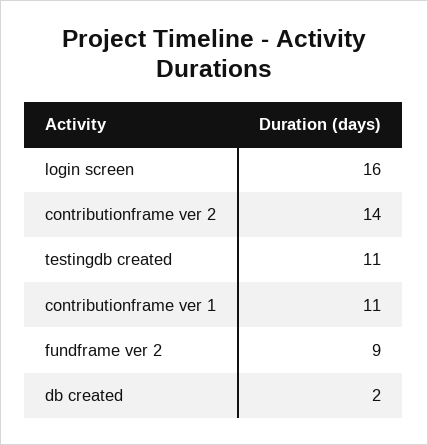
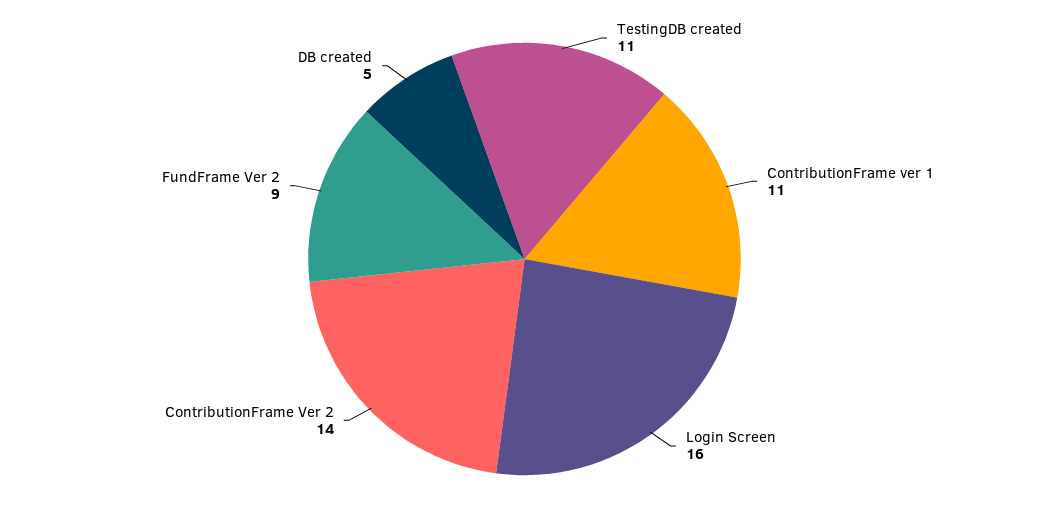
db created: 2 -> 5

